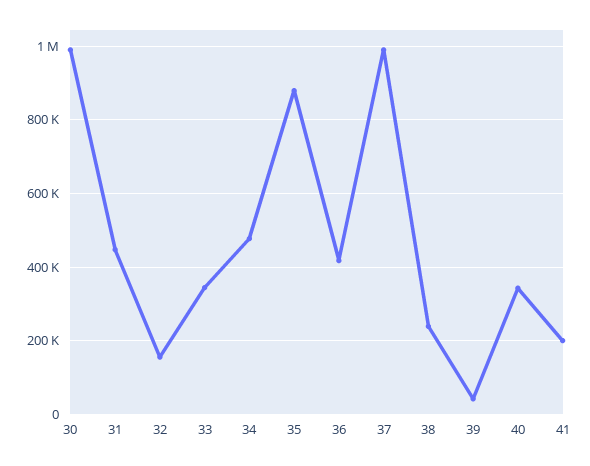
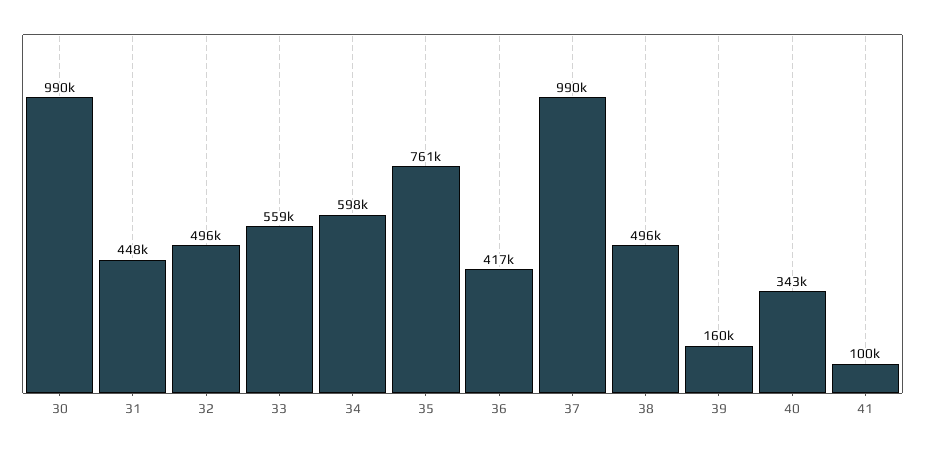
32: 160000 -> 496000
33: 340000 -> 559000
34: 480000 -> 598000
35: 880000 -> 761000
38: 240000 -> 496000
39: 40000 -> 160000
41: 200000 -> 100000

